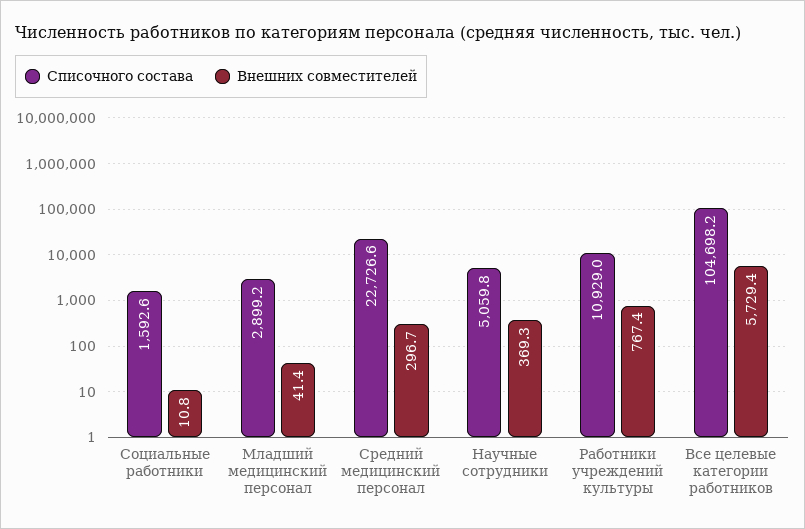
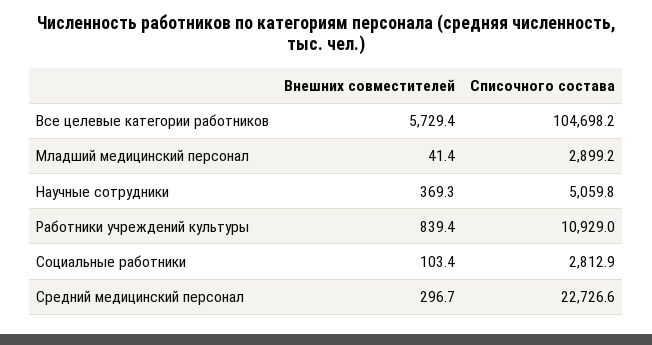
Списочного состава, Социальные работники: 1592.6 -> 2812.9
Внешних совместителей, Социальные работники: 10.8 -> 103.4
Внешних совместителей, Работники учреждений культуры: 767.4 -> 839.4

